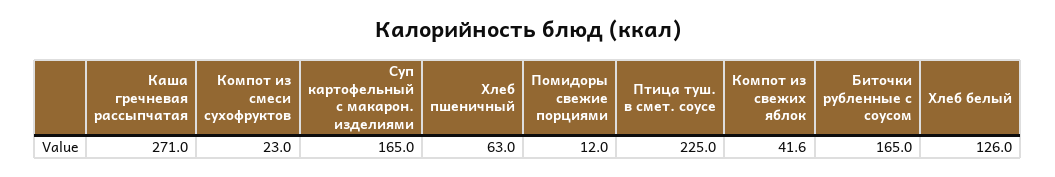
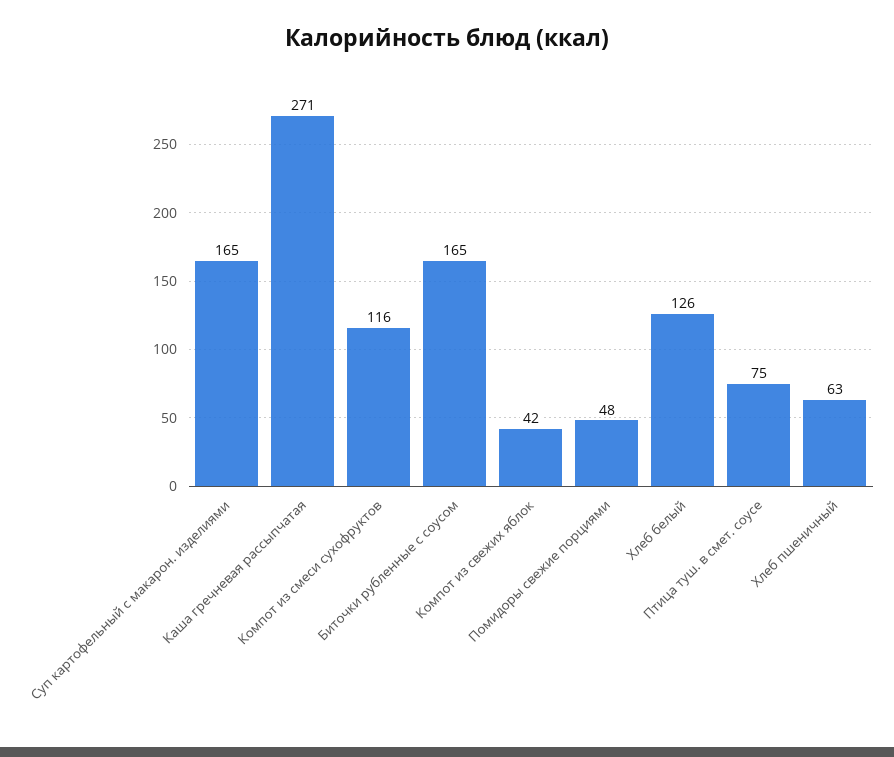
Компот из смеси сухофруктов: 23 -> 116
Помидоры свежие порциями: 12 -> 48
Птица туш. в смет. соусе: 225 -> 75

